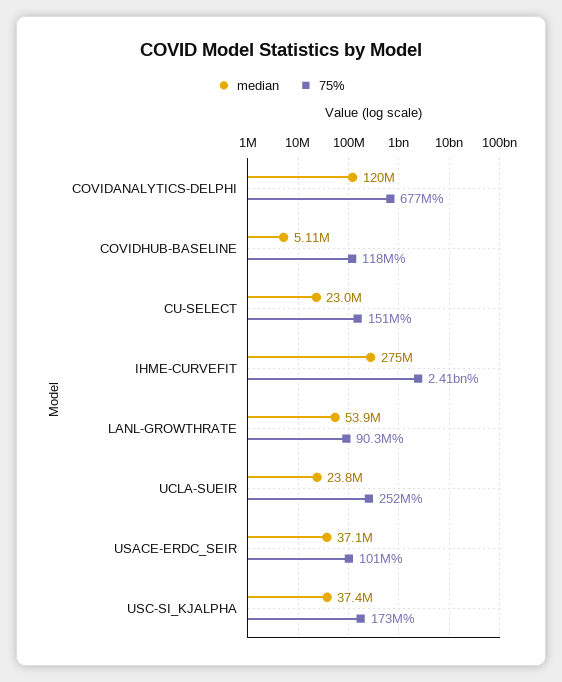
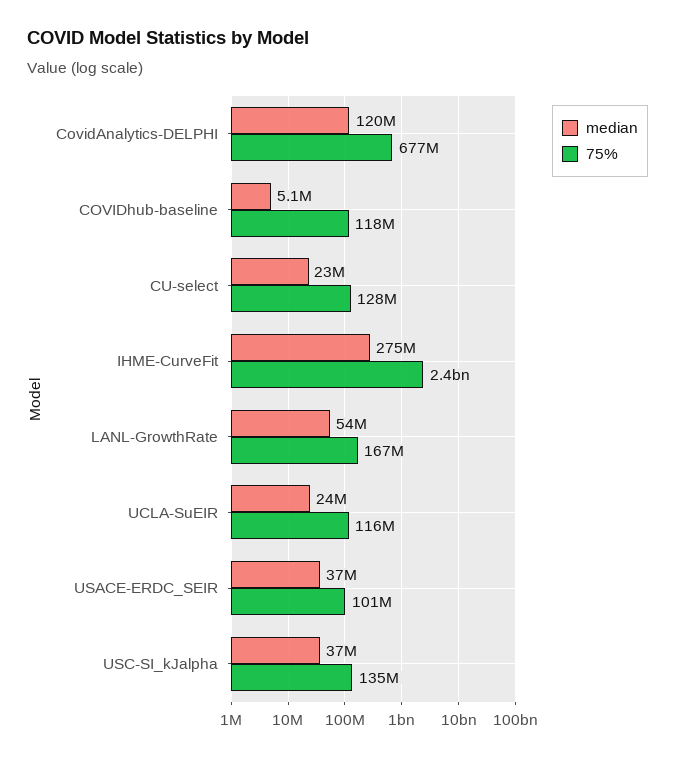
75%, CU-SELECT: 151000000 -> 128000000
75%, LANL-GROWTHRATE: 90300000 -> 167000000
75%, UCLA-SUEIR: 252000000 -> 116000000
75%, USC-SI_KJALPHA: 173000000 -> 135000000

